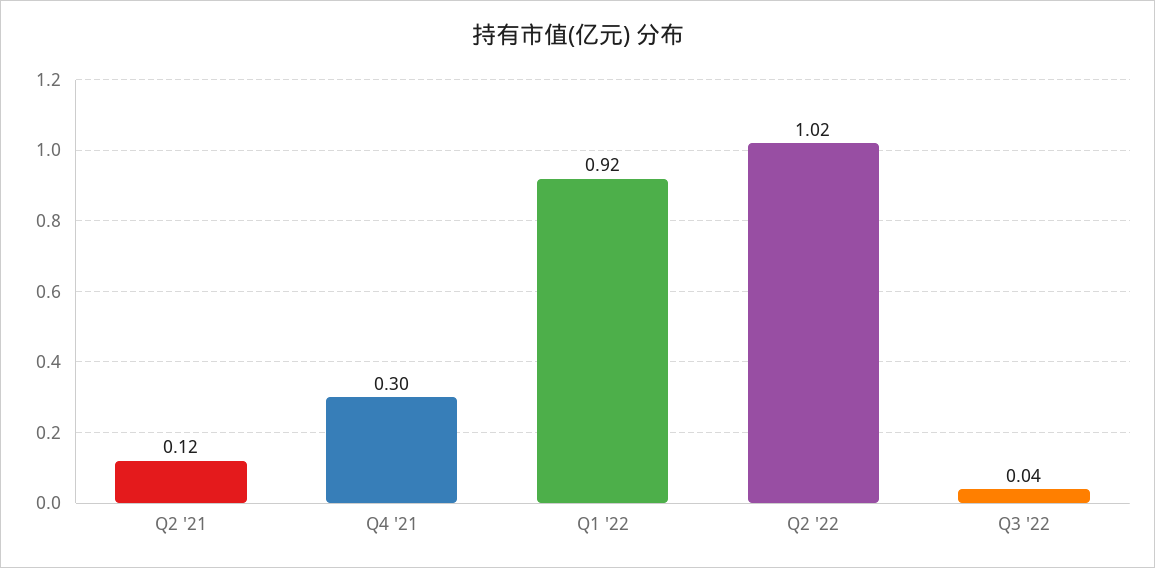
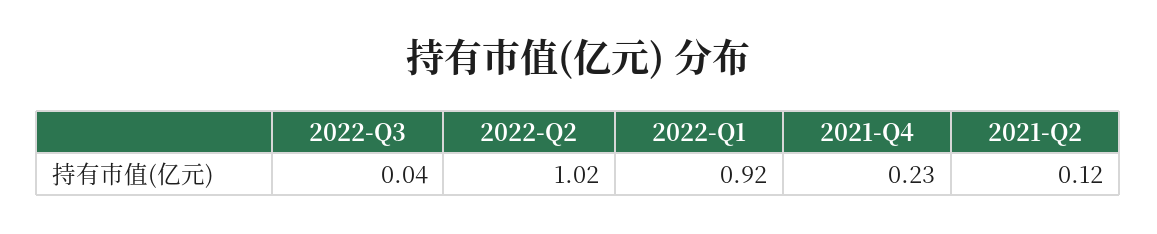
Q4 '21: 0.3 -> 0.23

